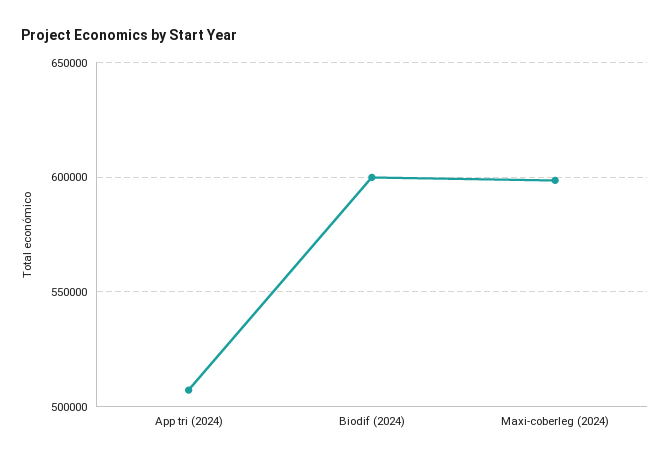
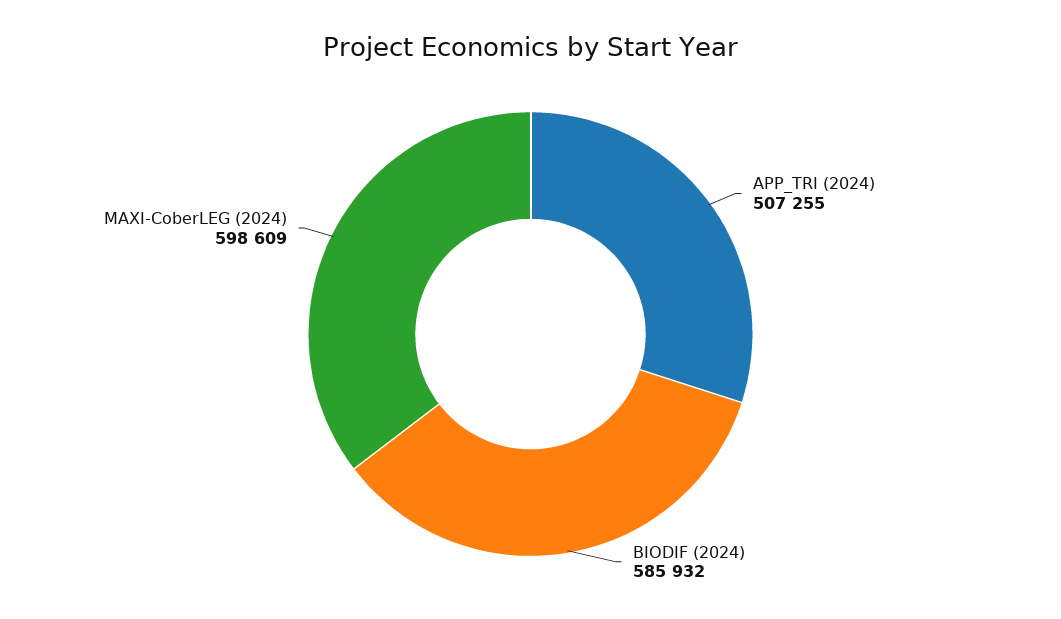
Biodif (2024): 600000 -> 585932

